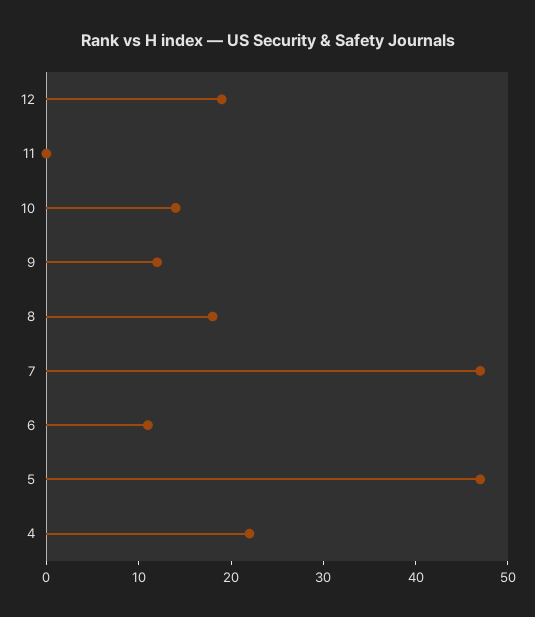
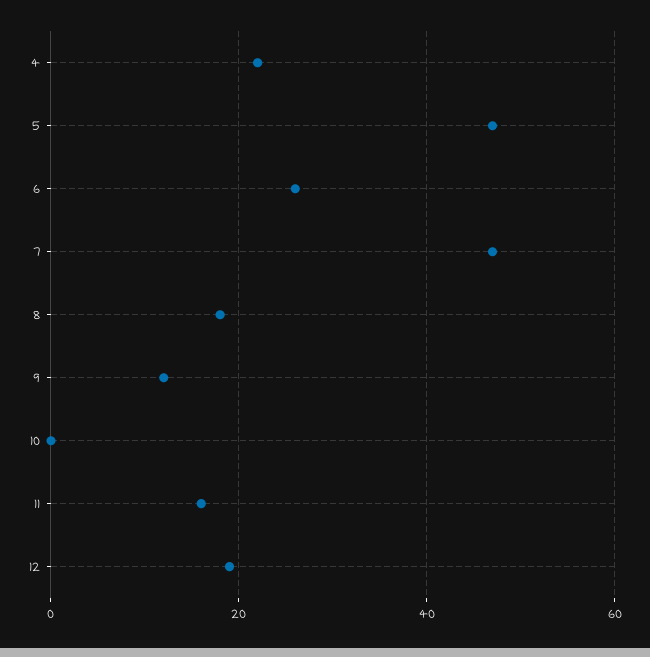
11: 0 -> 15
10: 14 -> 0
6: 11 -> 25

